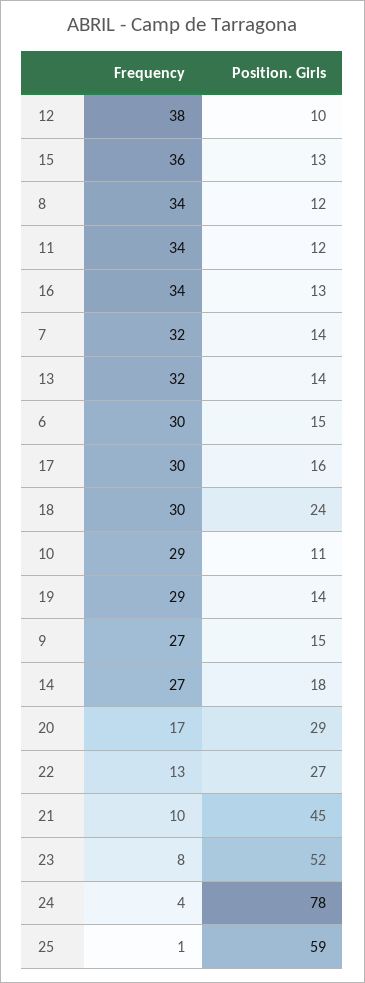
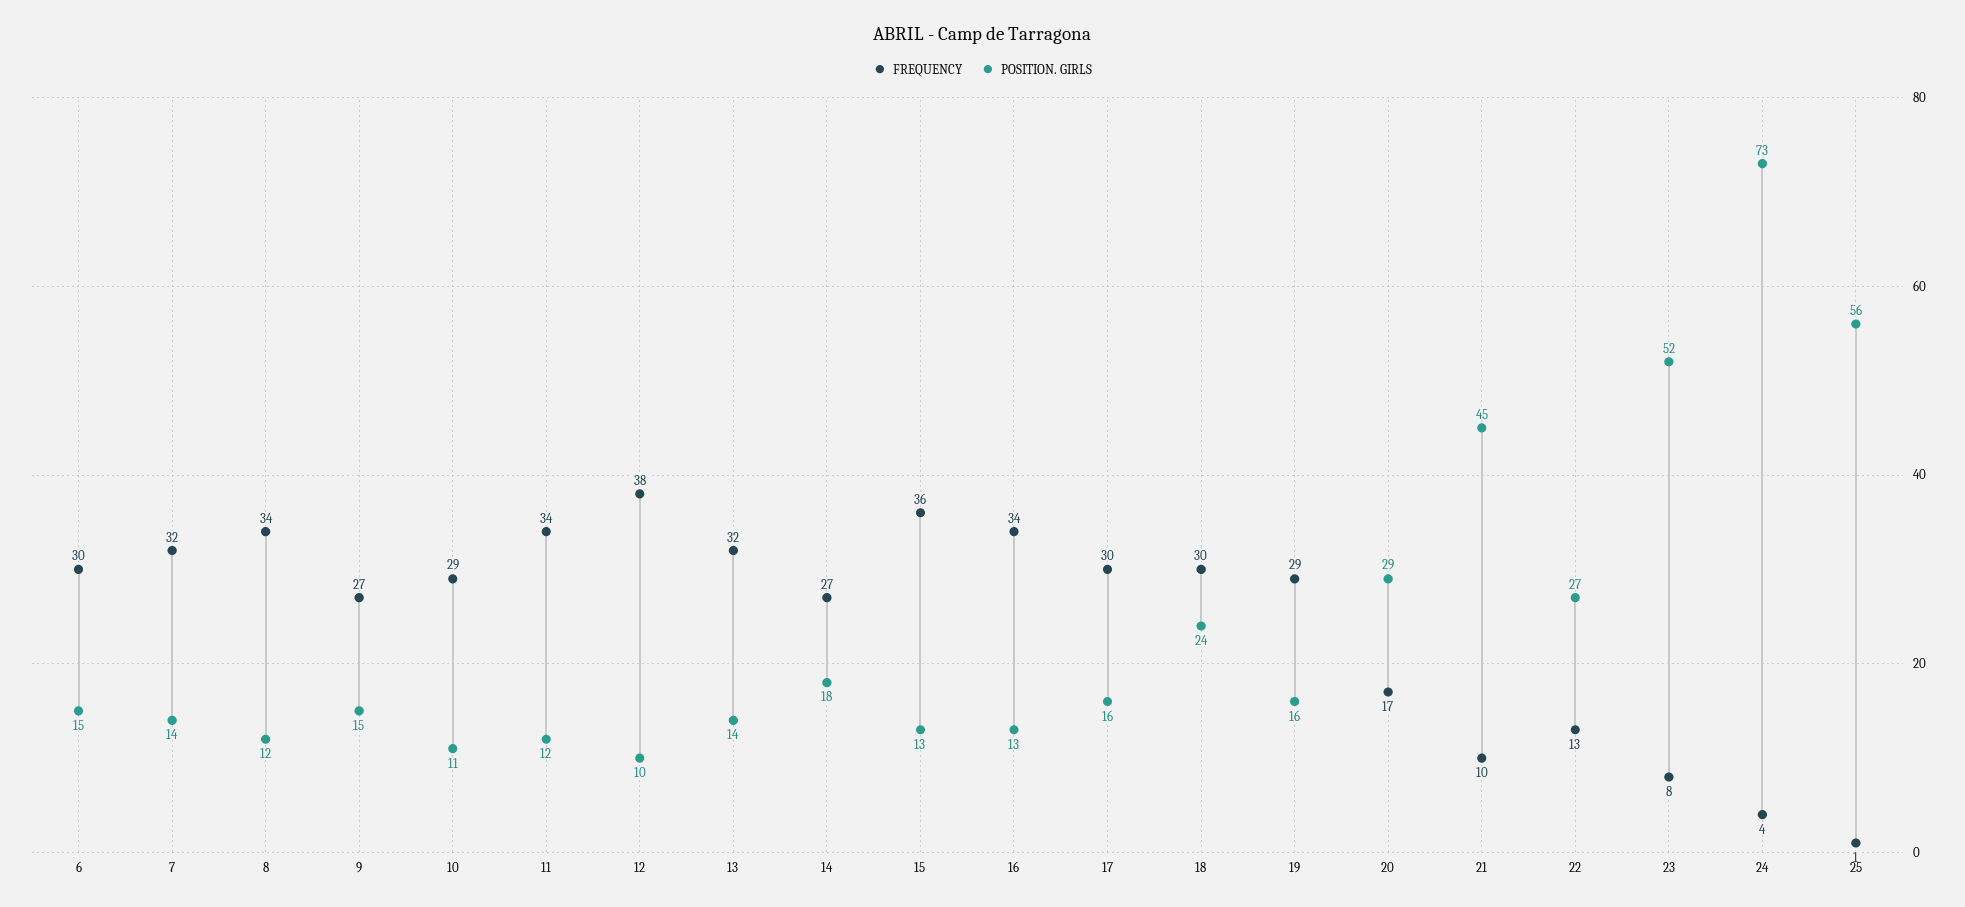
Position. Girls, 19: 14 -> 16
Position. Girls, 24: 78 -> 73
Position. Girls, 25: 59 -> 56

